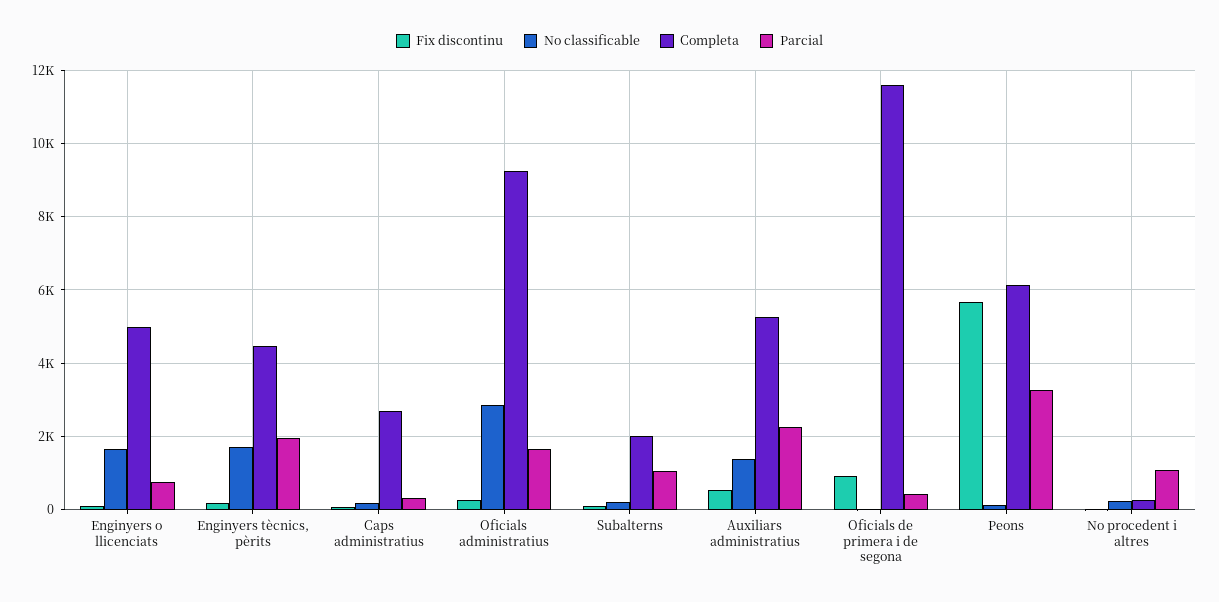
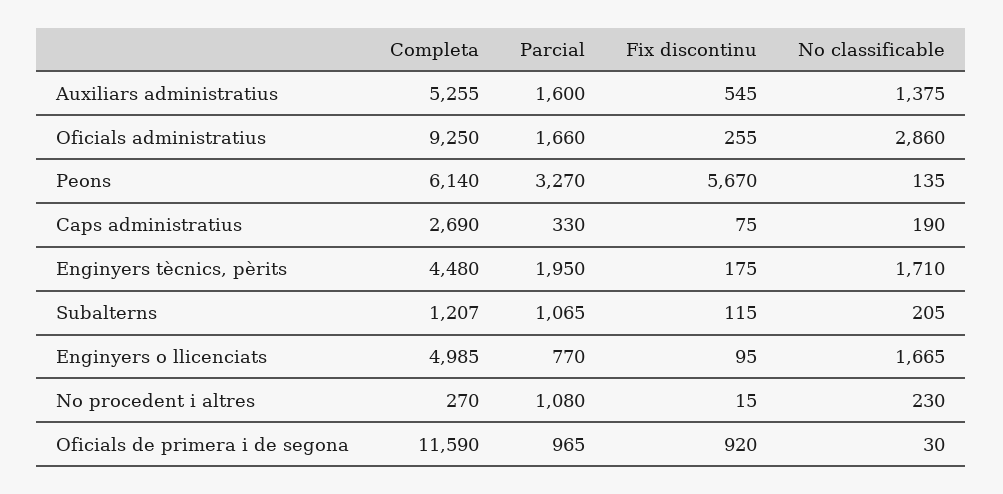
Completa, Subalterns: 2000 -> 1207
Parcial, Auxiliars administratius: 2200 -> 1600
Parcial, Oficials de primera i de segona: 400 -> 965

